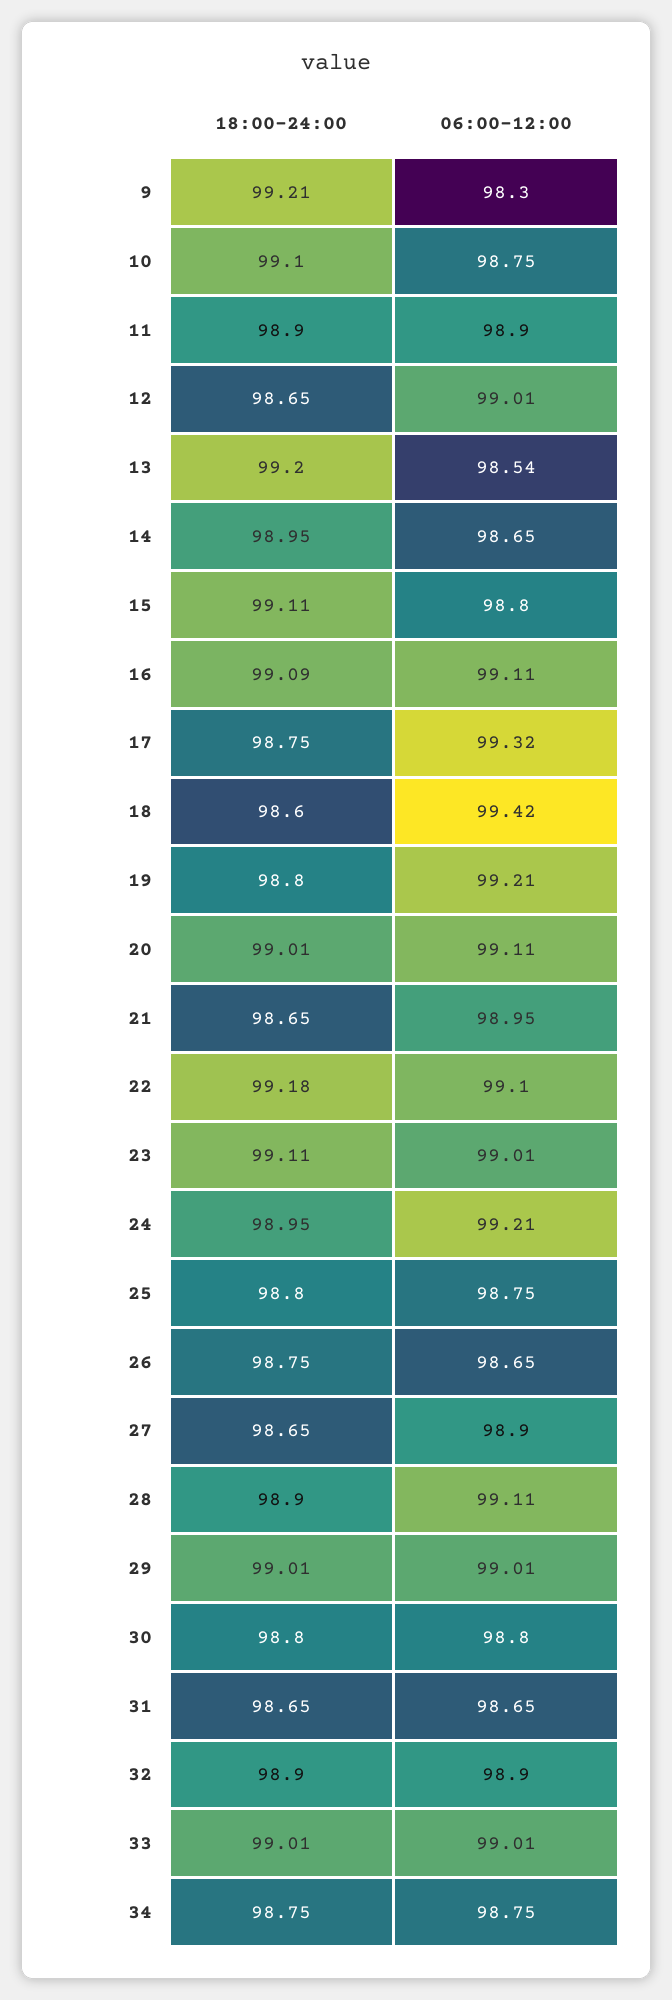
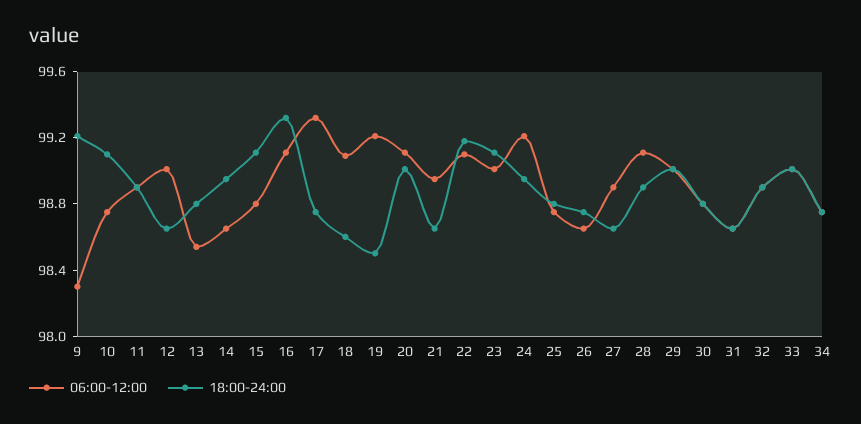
18:00-24:00, 13: 99.2 -> 98.8
18:00-24:00, 16: 99.09 -> 99.3
06:00-12:00, 18: 99.42 -> 99.1
18:00-24:00, 19: 98.8 -> 98.5

